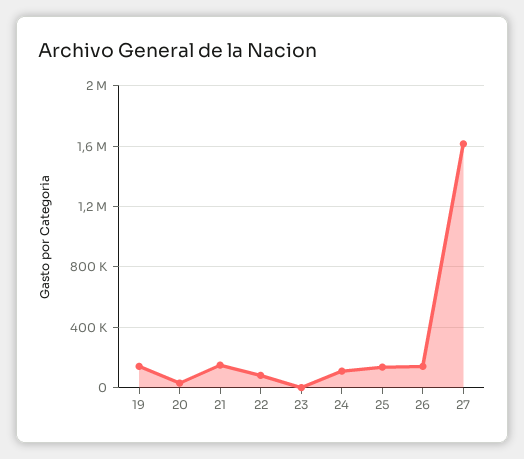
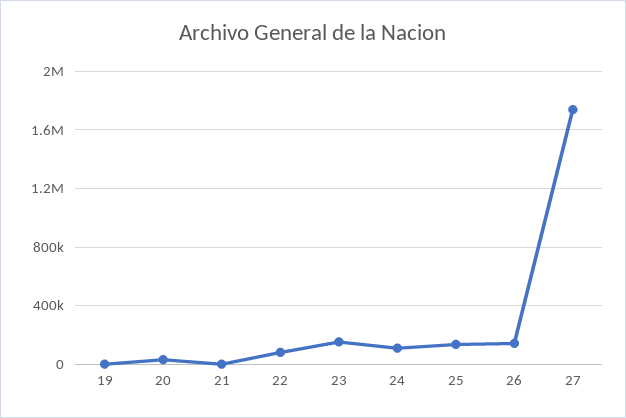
19: 150000 -> 0
21: 150000 -> 0
23: 0 -> 150000
27: 1600000 -> 1750000

